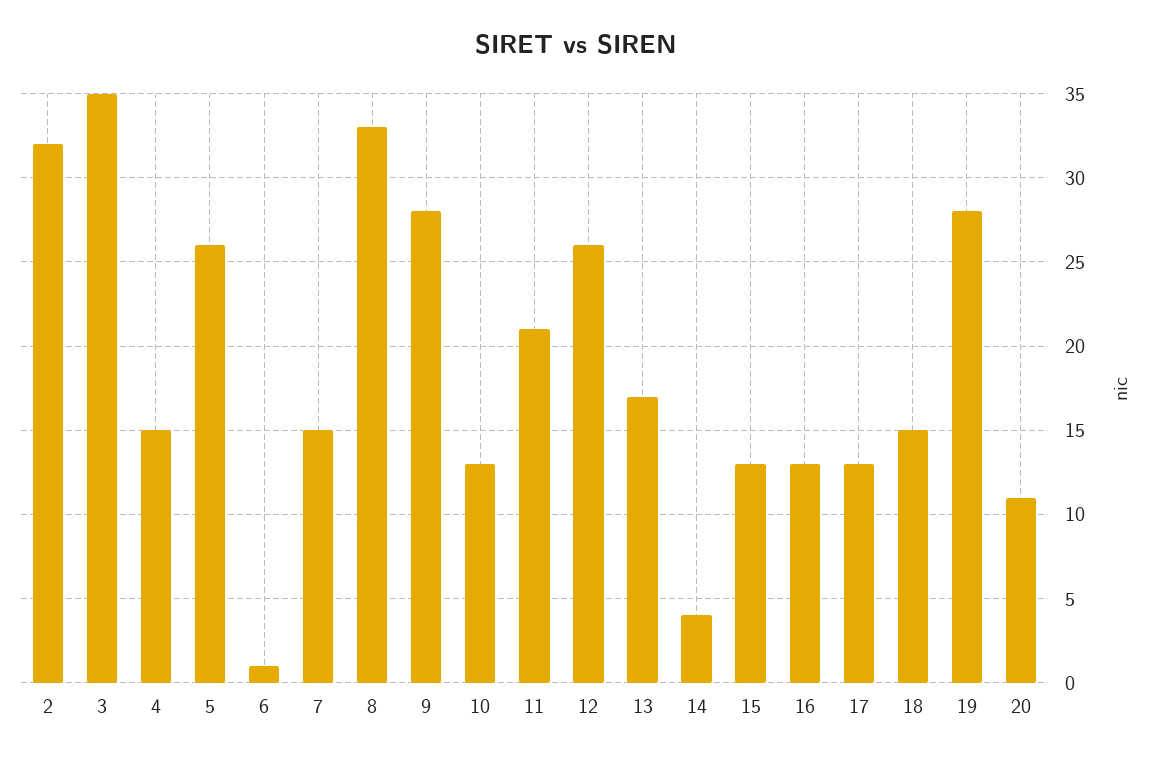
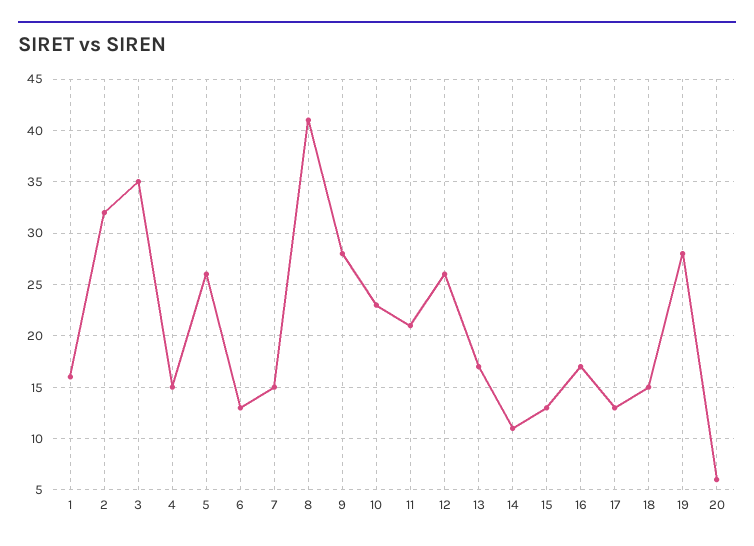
6: 1 -> 13
8: 33 -> 41
10: 13 -> 23
14: 4 -> 11
16: 13 -> 17
20: 11 -> 6
1: none -> 16

